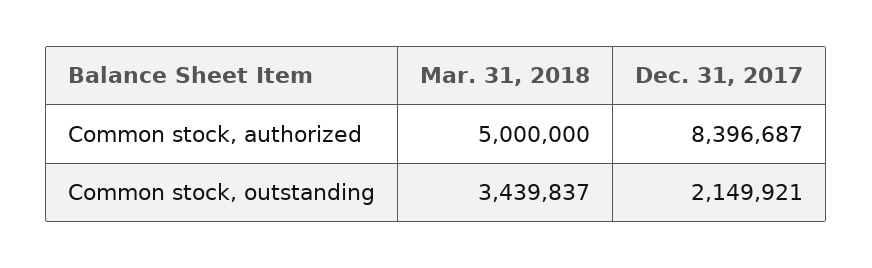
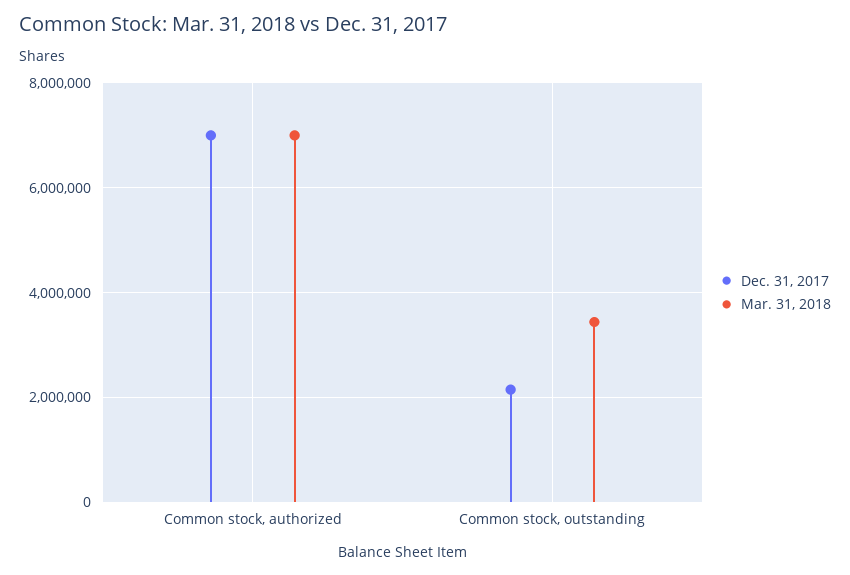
Mar. 31, 2018, Common stock, authorized: 5000000 -> 7000000
Dec. 31, 2017, Common stock, authorized: 8396687 -> 7000000

